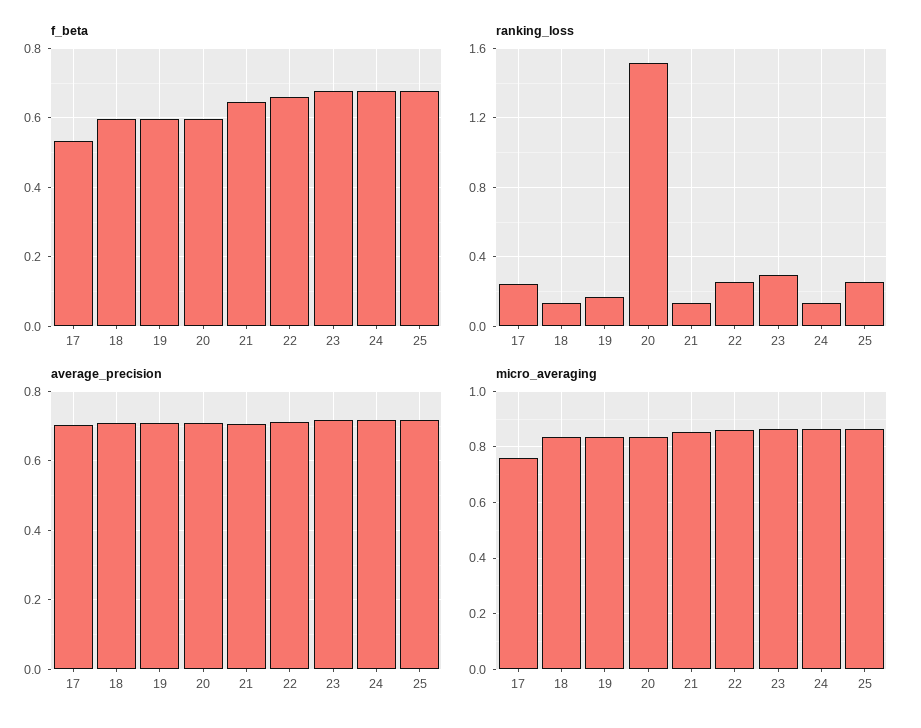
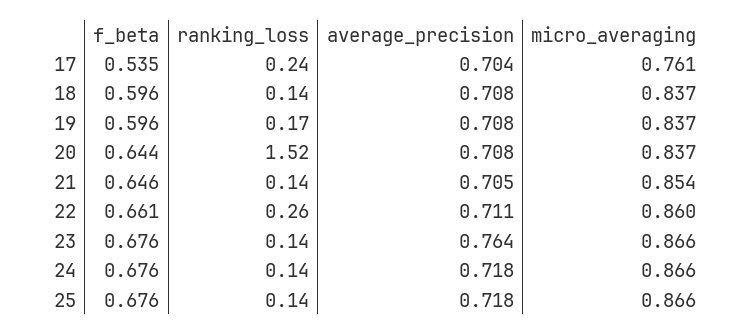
f_beta, 20: 0.6 -> 0.644
ranking_loss, 23: 0.3 -> 0.14
ranking_loss, 25: 0.25 -> 0.14
average_precision, 23: 0.72 -> 0.764

